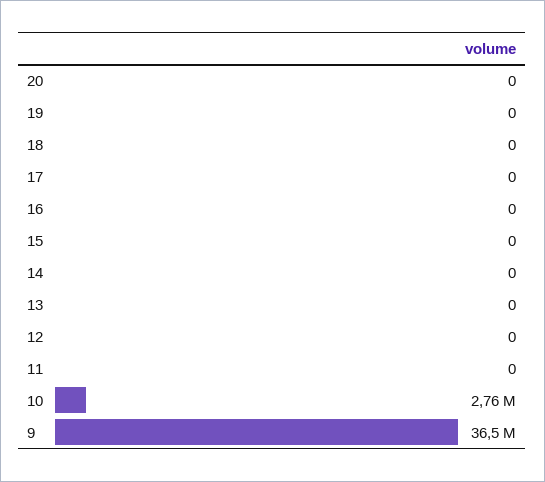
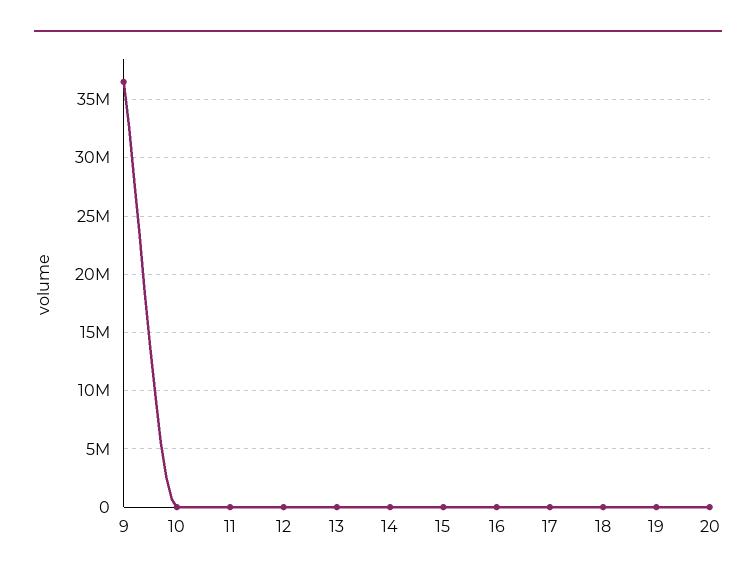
10: 2760000 -> 0

